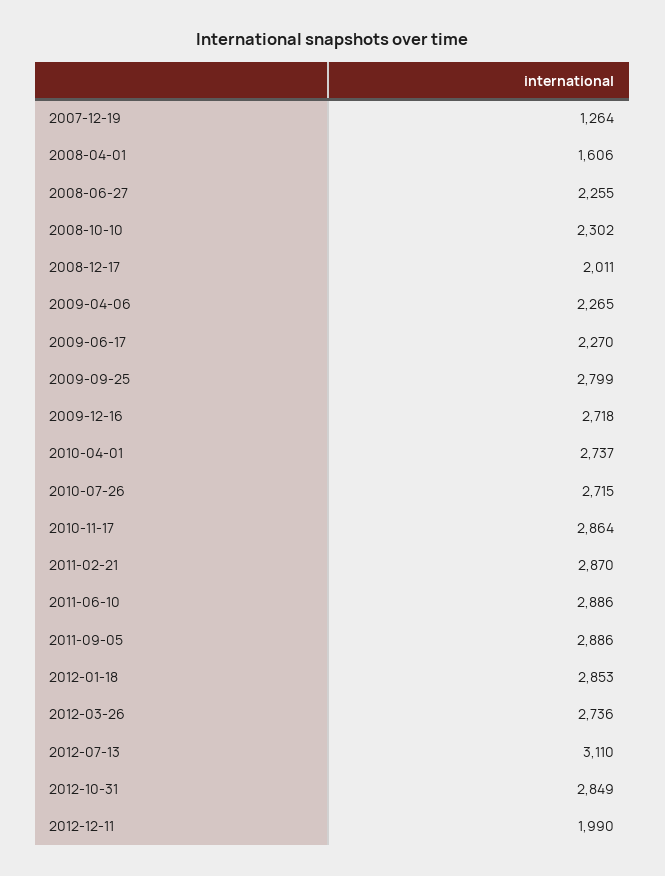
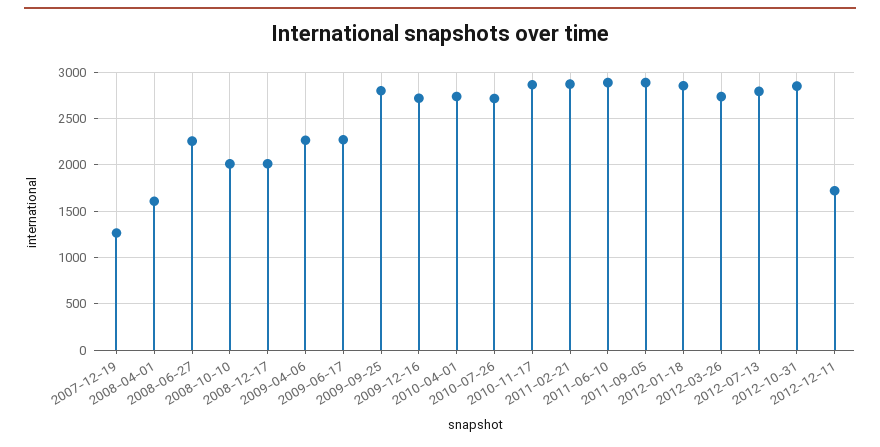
2008-10-10: 2302 -> 2000
2012-07-13: 3110 -> 2800
2012-12-11: 1990 -> 1700

